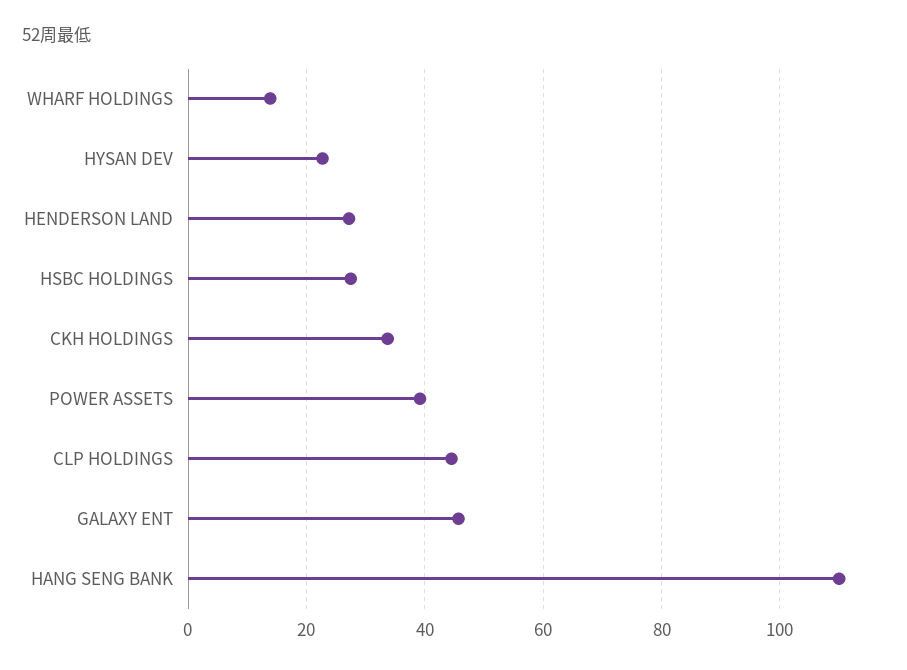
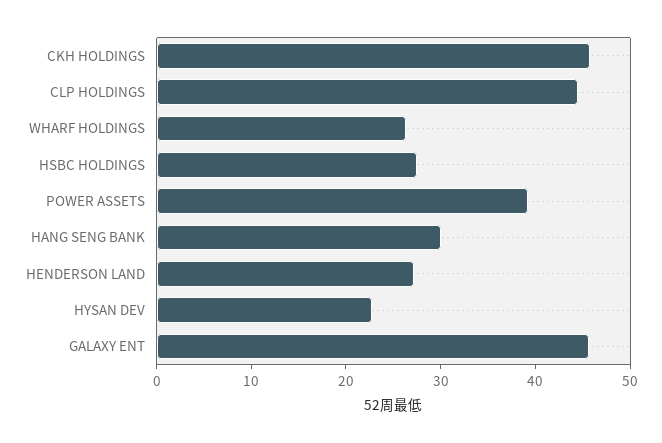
WHARF HOLDINGS: 14 -> 26
CKH HOLDINGS: 34 -> 46
HANG SENG BANK: 110 -> 30

